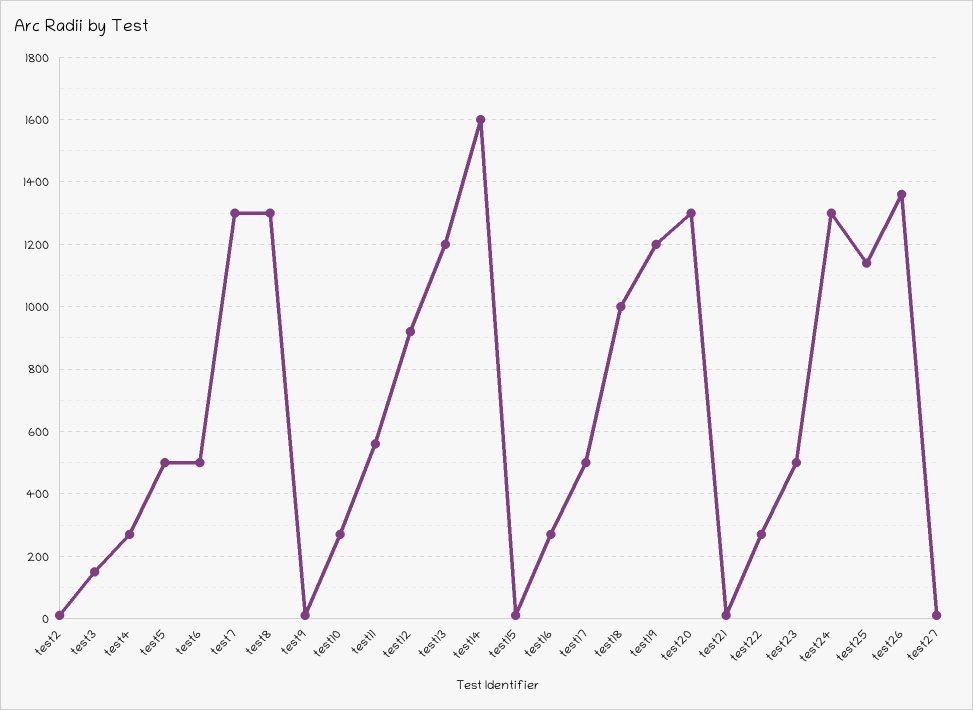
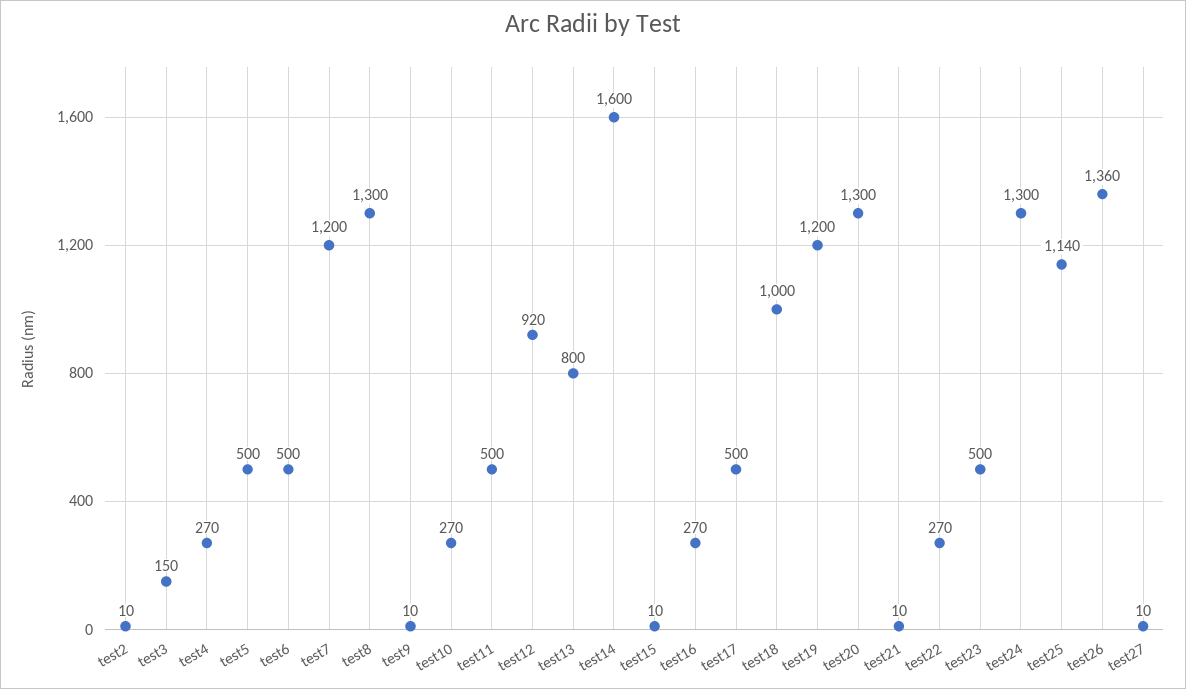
test7: 1300 -> 1200
test11: 560 -> 500
test13: 1200 -> 800

